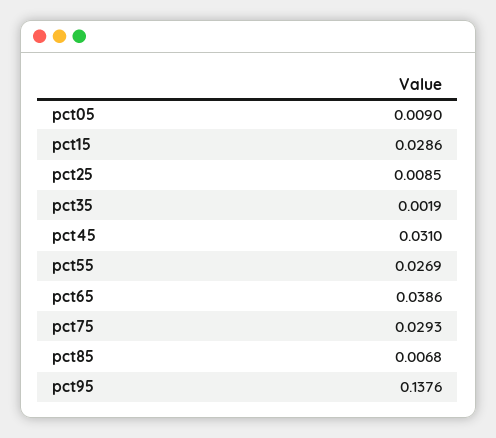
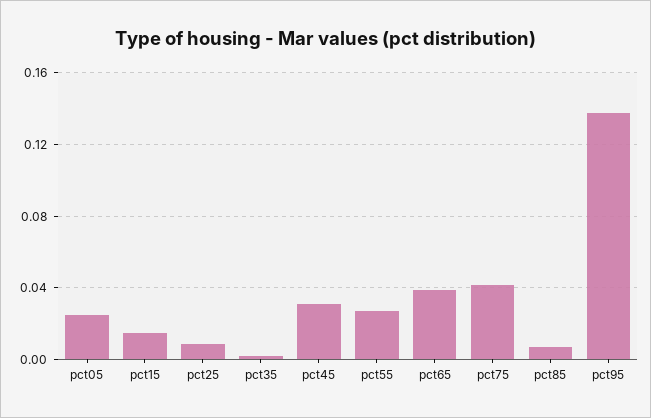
pct05: 0.009 -> 0.025
pct15: 0.0286 -> 0.015
pct75: 0.0293 -> 0.04

